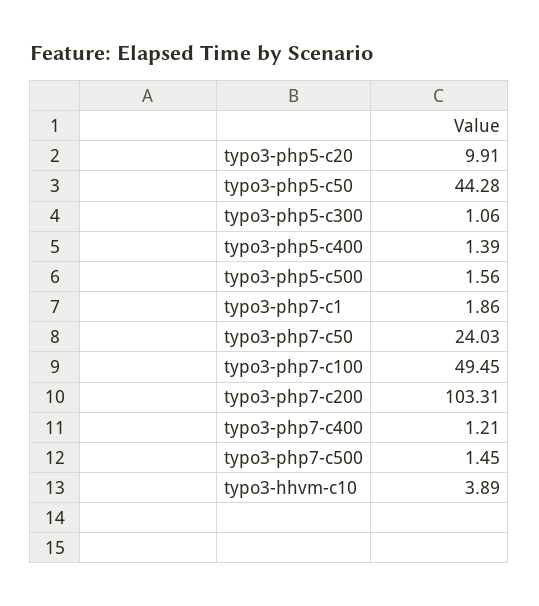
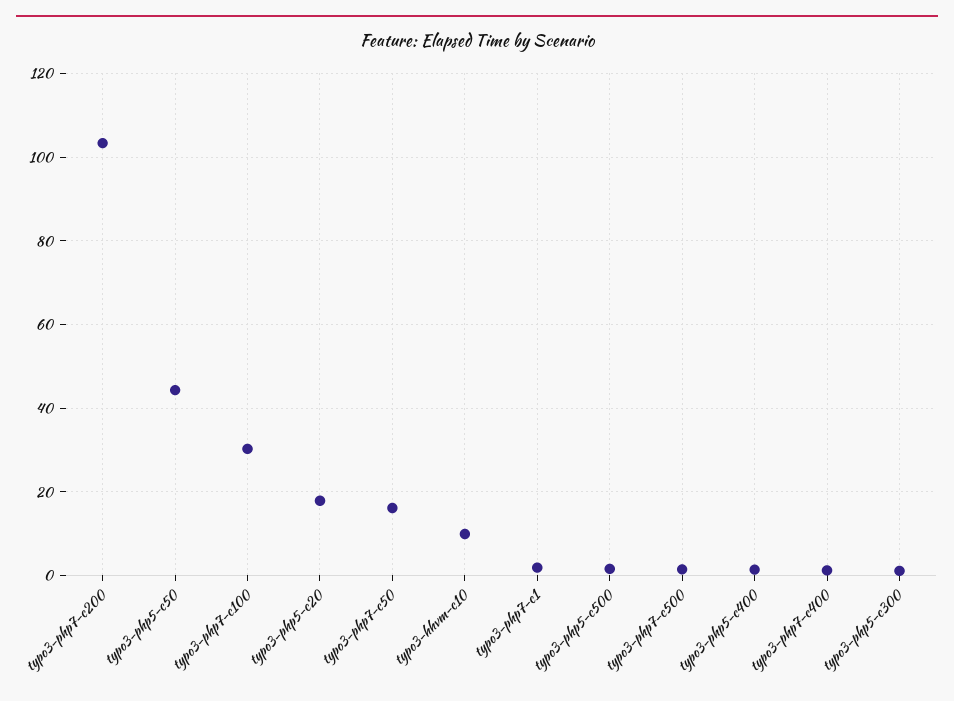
typo3-php5-c20: 9.91 -> 18
typo3-php7-c50: 24.03 -> 16
typo3-php7-c100: 49.45 -> 30
typo3-hhvm-c10: 3.89 -> 10

